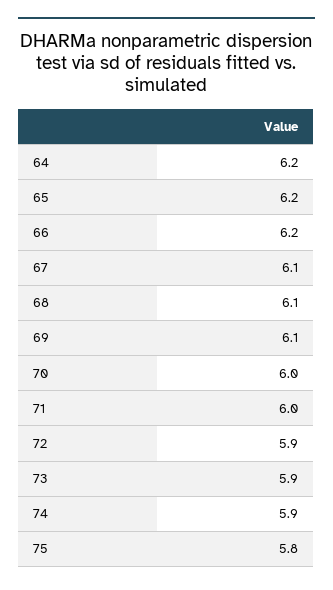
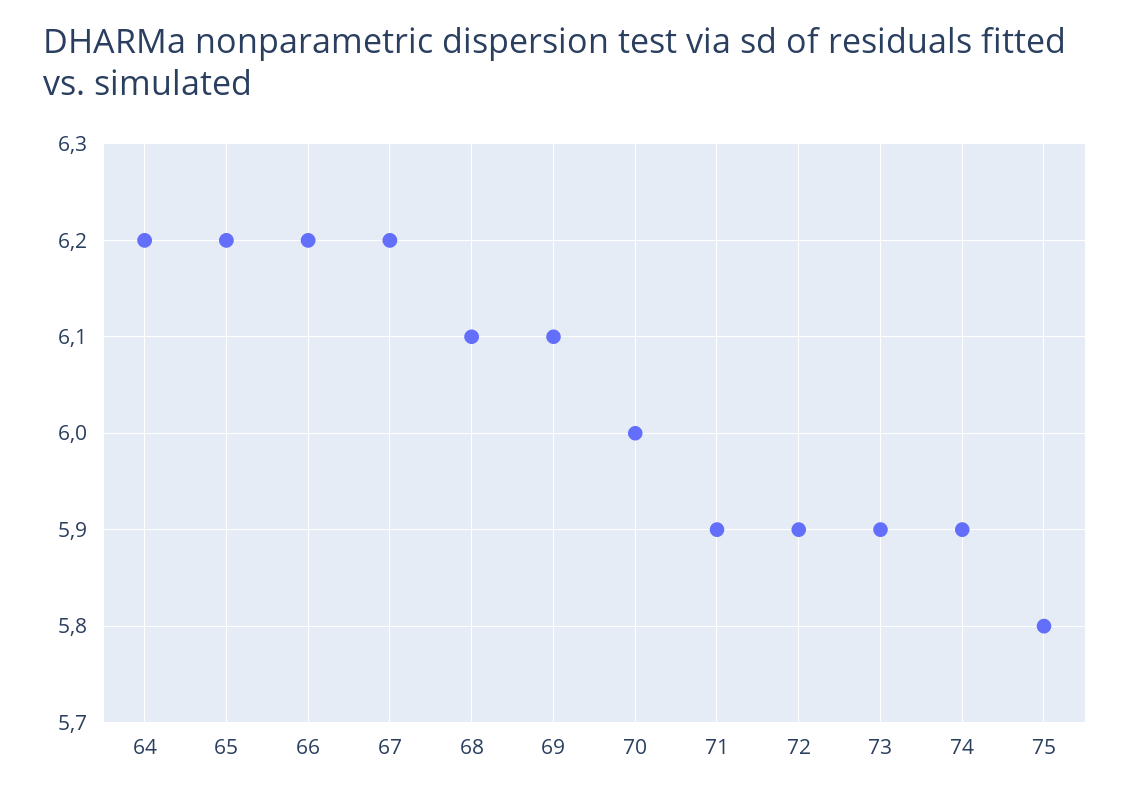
67: 6.1 -> 6.2
71: 6 -> 5.9

